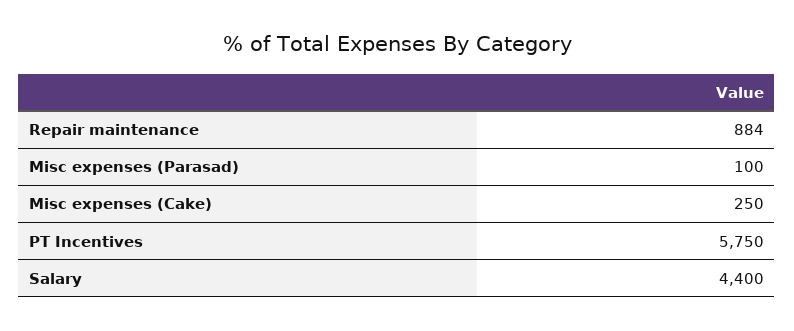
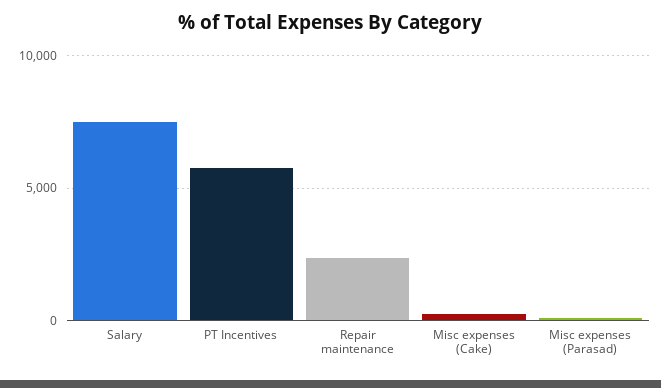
Repair maintenance: 884 -> 2500
Salary: 4400 -> 7500

